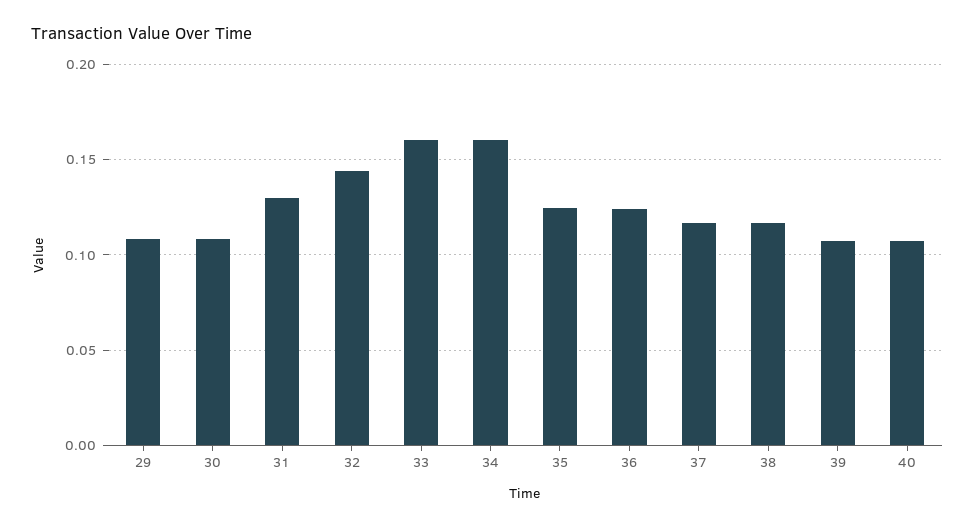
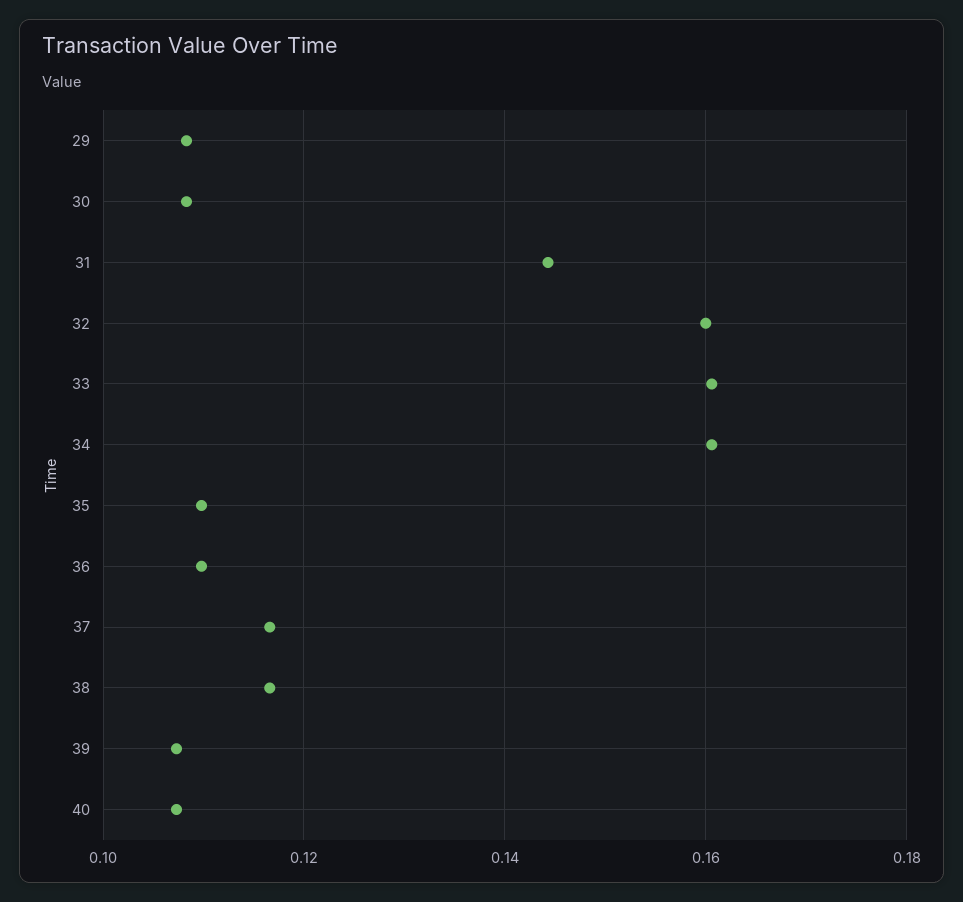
31: 0.13 -> 0.144
32: 0.145 -> 0.16
35: 0.125 -> 0.11
36: 0.125 -> 0.11

